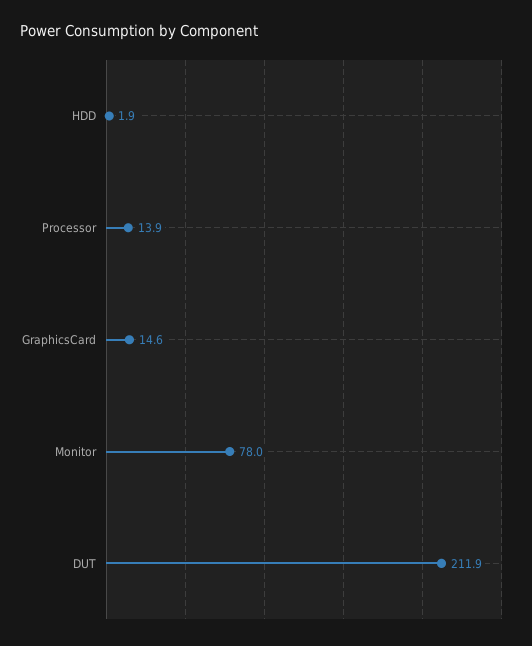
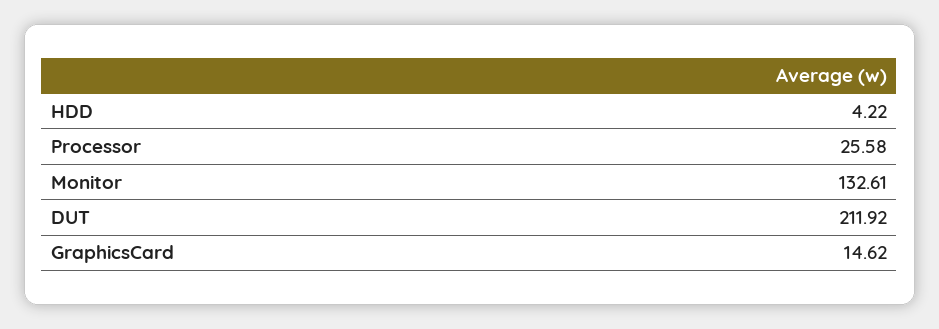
HDD: 1.9 -> 4.22
Processor: 13.9 -> 25.58
Monitor: 78 -> 132.61

